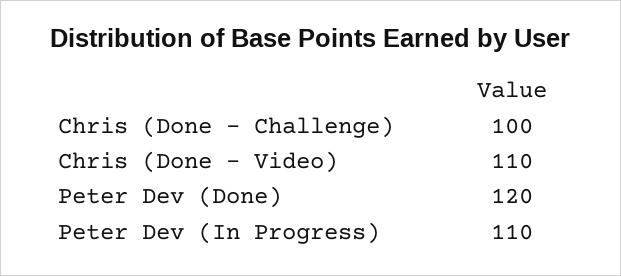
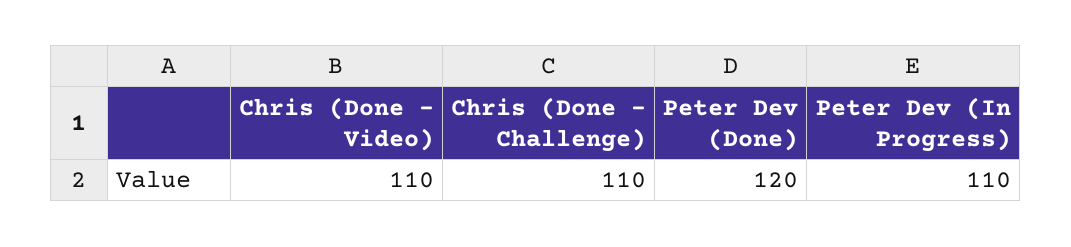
Chris (Done - Challenge): 100 -> 110

